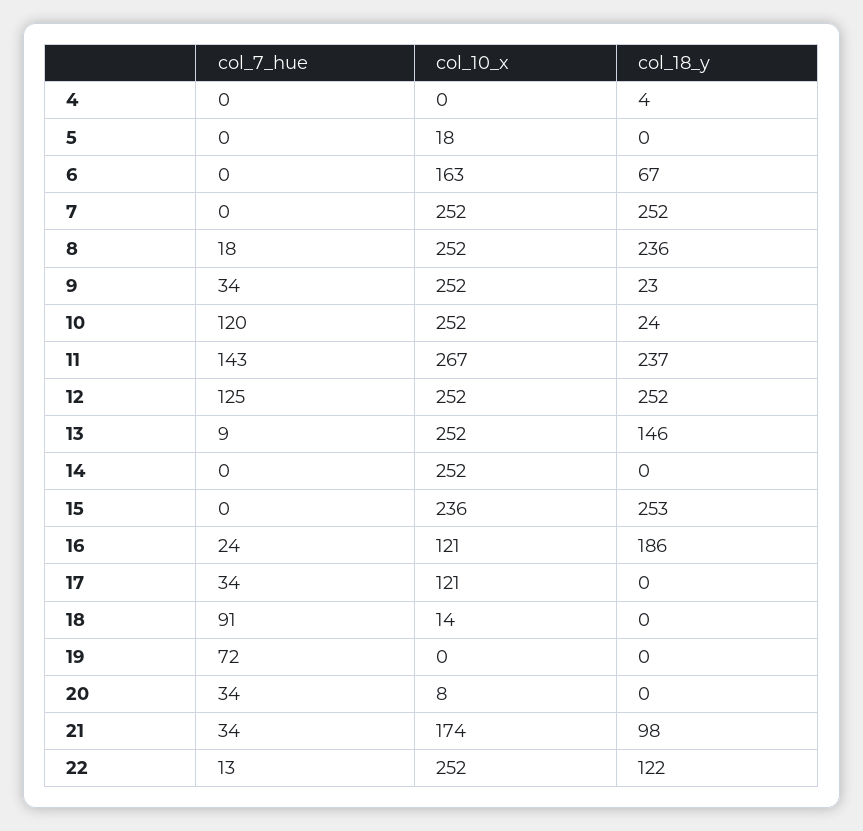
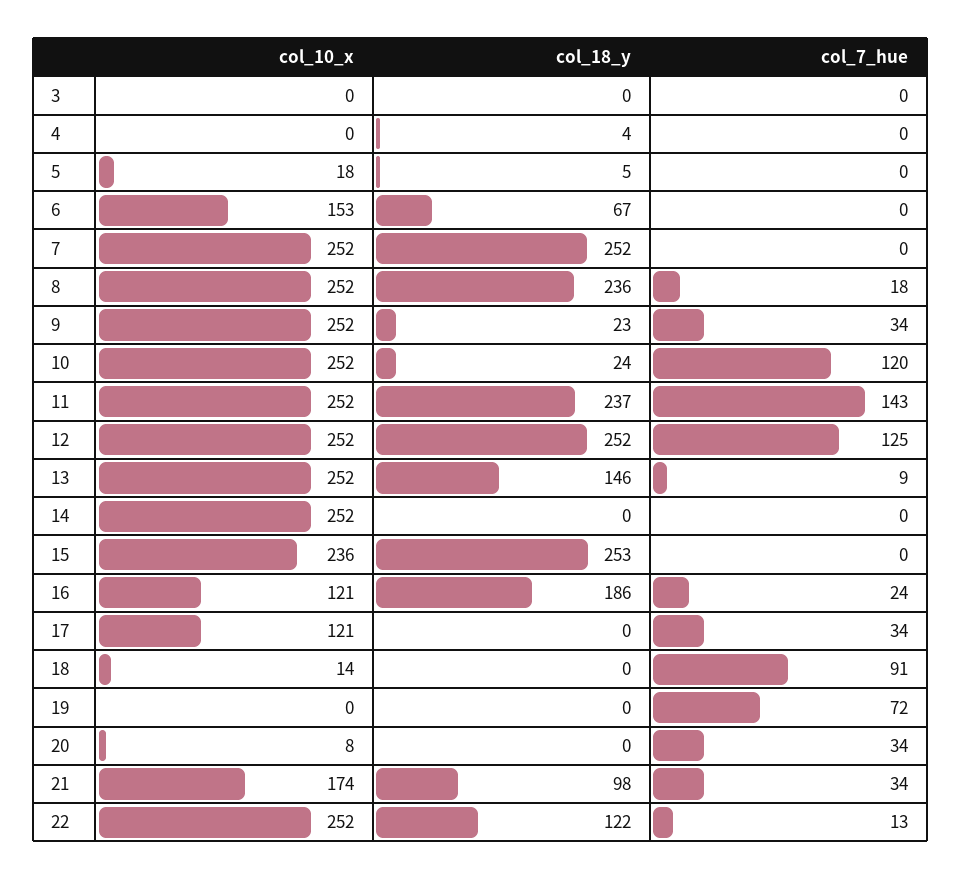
col_18_y, 5: 0 -> 5
col_10_x, 6: 163 -> 153
col_10_x, 11: 267 -> 252
col_10_x, 3: none -> 0
col_18_y, 3: none -> 0
col_7_hue, 3: none -> 0

